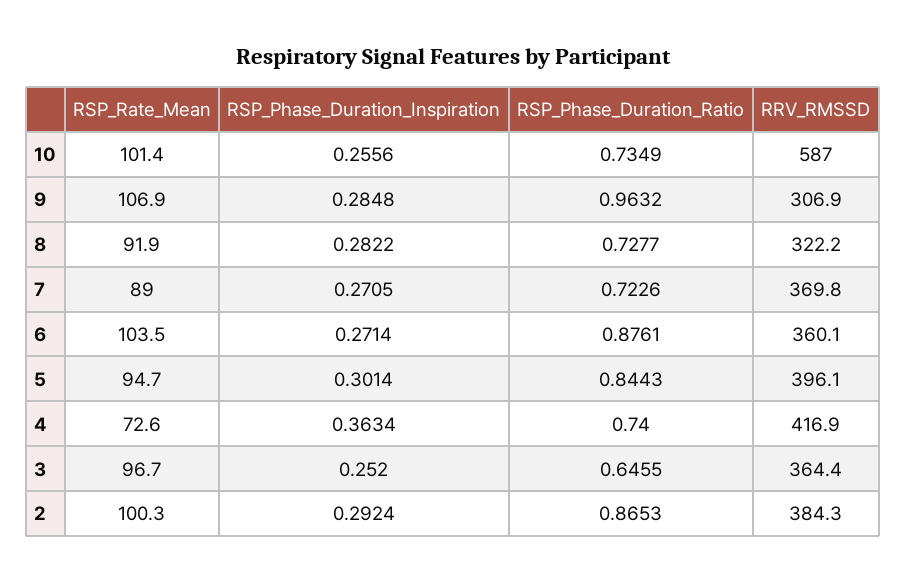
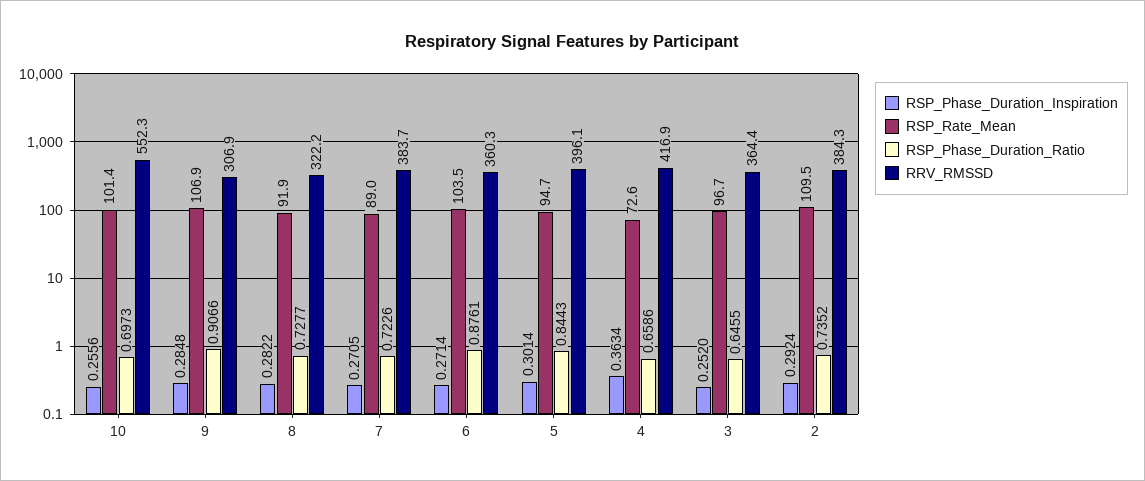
RSP_Phase_Duration_Ratio, 10: 0.7349 -> 0.6973
RRV_RMSSD, 10: 587 -> 552.3
RSP_Phase_Duration_Ratio, 9: 0.9632 -> 0.9066
RRV_RMSSD, 7: 369.8 -> 383.7
RRV_RMSSD, 6: 360.1 -> 360.3
RSP_Phase_Duration_Ratio, 4: 0.74 -> 0.6586
RSP_Rate_Mean, 2: 100.3 -> 109.5
RSP_Phase_Duration_Ratio, 2: 0.8653 -> 0.7352

